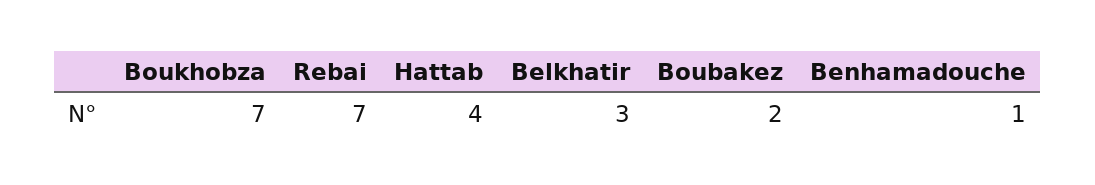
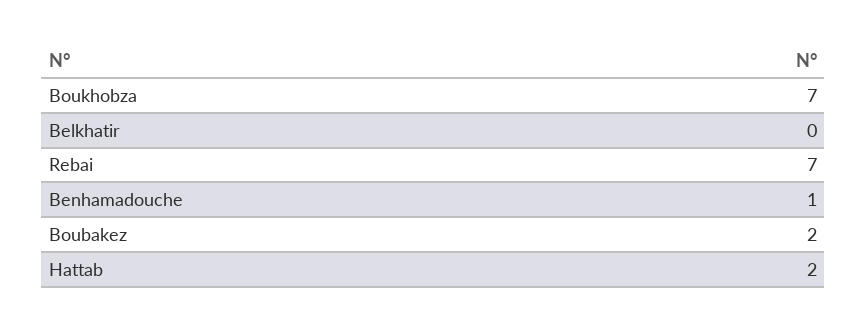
Hattab: 4 -> 2
Belkhatir: 3 -> 0

